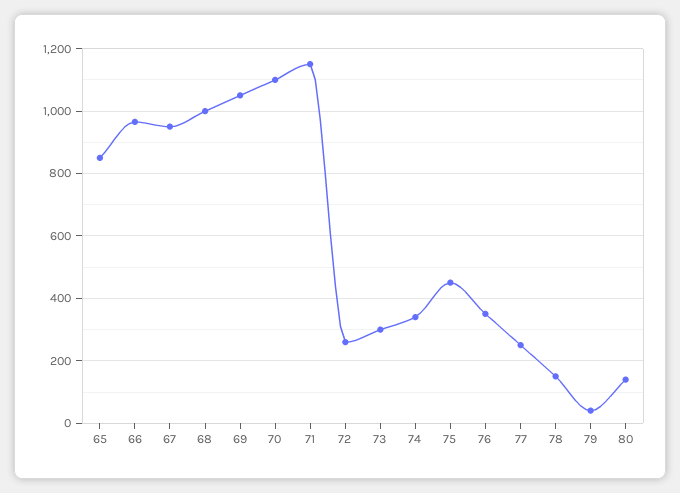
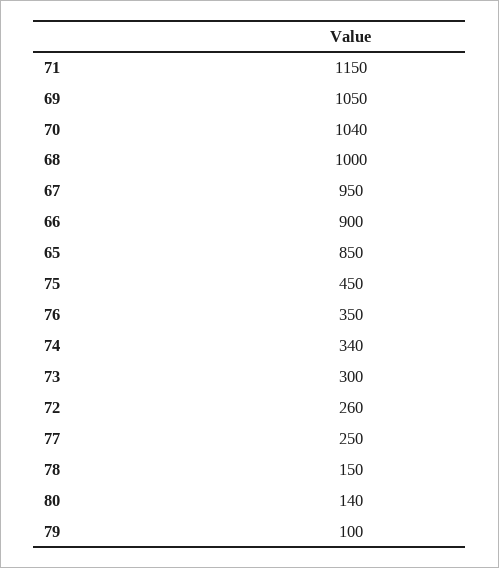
66: 960 -> 900
70: 1100 -> 1040
79: 40 -> 100

